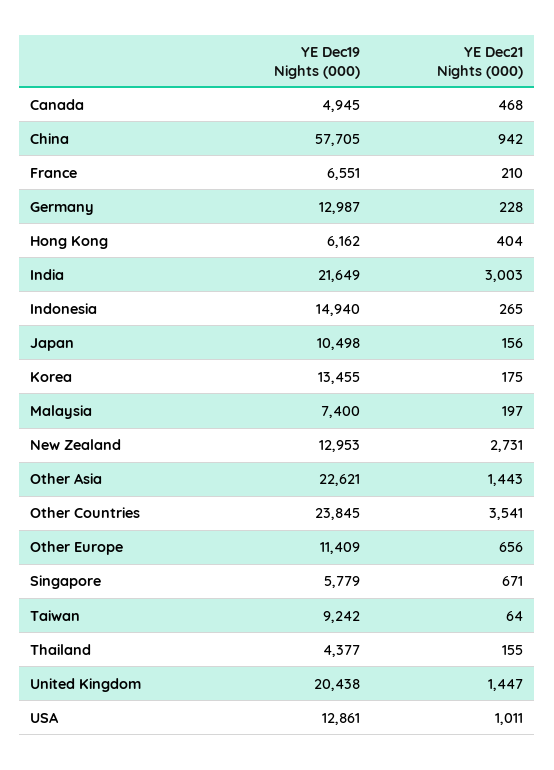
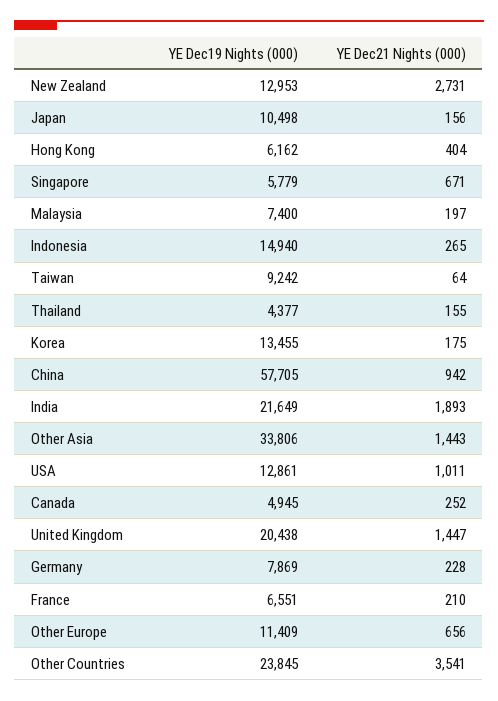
YE Dec21 Nights (000), Canada: 468 -> 252
YE Dec19 Nights (000), Germany: 12987 -> 7869
YE Dec21 Nights (000), India: 3003 -> 1893
YE Dec19 Nights (000), Other Asia: 22621 -> 33806

